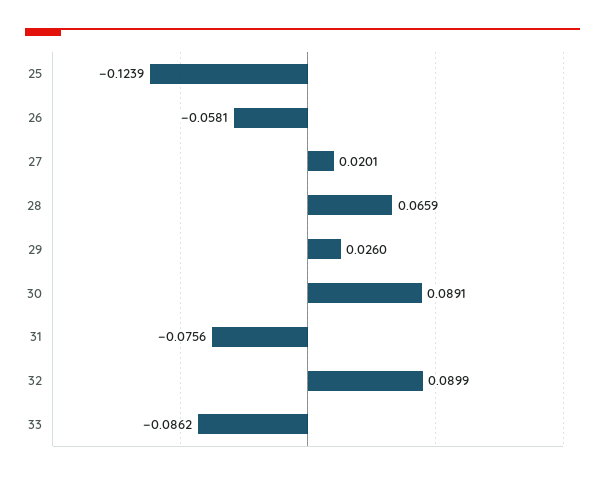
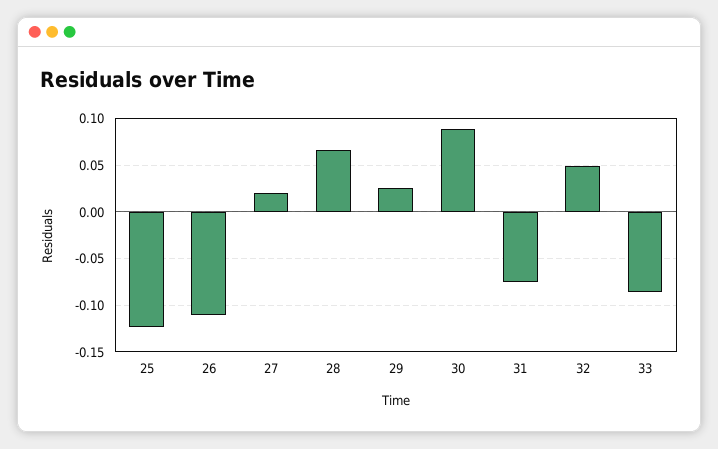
26: -0.0581 -> -0.11
32: 0.0899 -> 0.05

